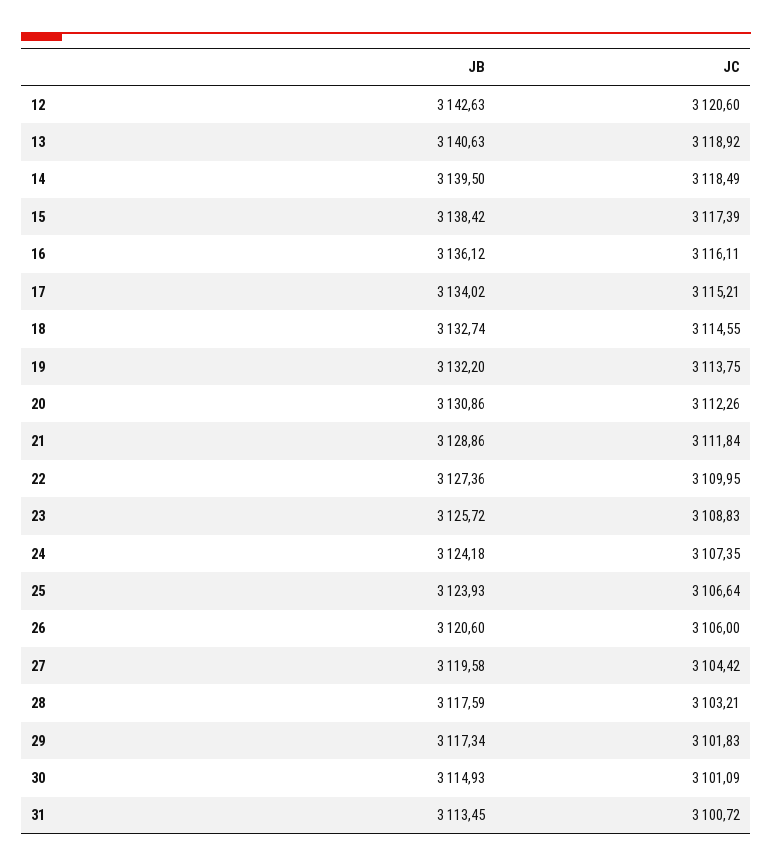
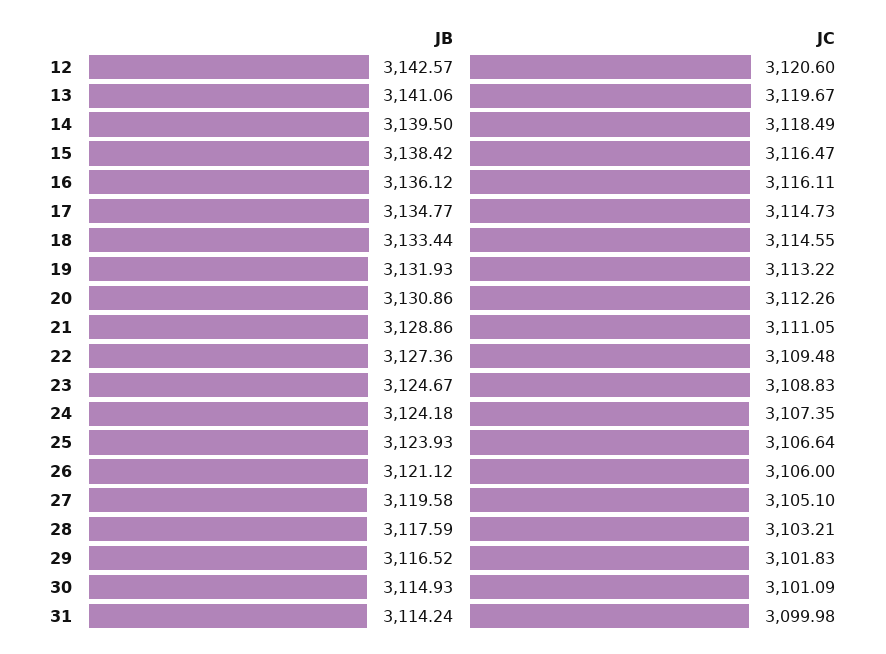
JB, 12: 3142.63 -> 3142.57
JB, 13: 3140.63 -> 3141.06
JC, 13: 3118.92 -> 3119.67
JC, 15: 3117.39 -> 3116.47
JB, 17: 3134.02 -> 3134.77
JC, 17: 3115.21 -> 3114.73
JB, 18: 3132.74 -> 3133.44
JB, 19: 3132.2 -> 3131.93
JC, 19: 3113.75 -> 3113.22
JC, 21: 3111.84 -> 3111.05
JC, 22: 3109.95 -> 3109.48
JB, 23: 3125.72 -> 3124.67
JB, 26: 3120.6 -> 3121.12
JC, 27: 3104.42 -> 3105.1
JB, 29: 3117.34 -> 3116.52
JB, 31: 3113.45 -> 3114.24
JC, 31: 3100.72 -> 3099.98

